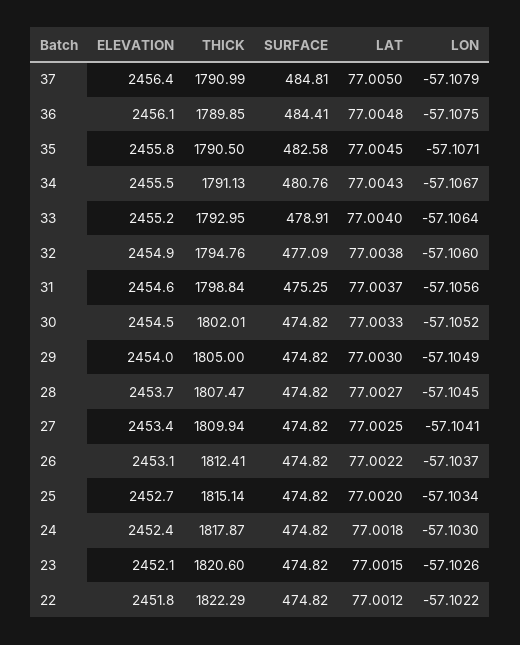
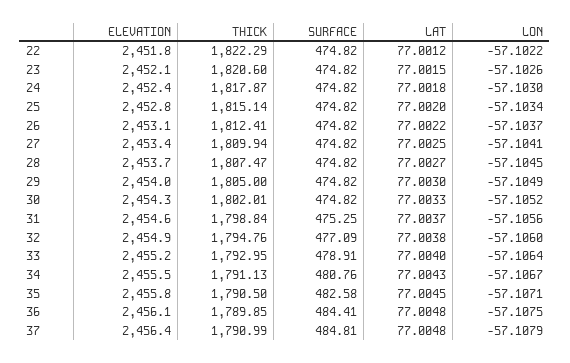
LAT, 37: 77.005 -> 77.0048
ELEVATION, 30: 2454.5 -> 2454.3
ELEVATION, 25: 2452.7 -> 2452.8

